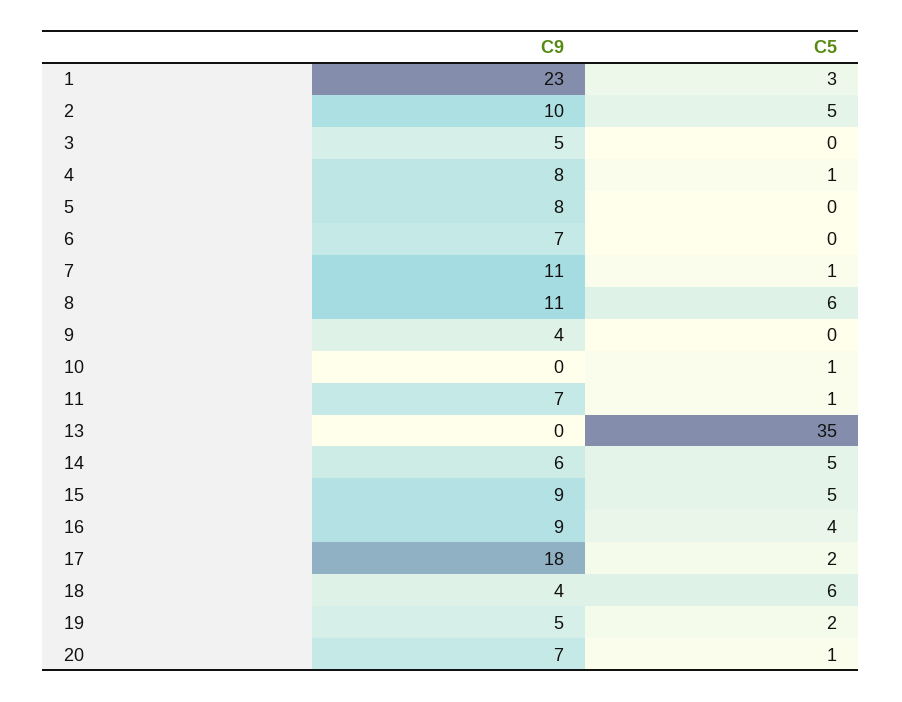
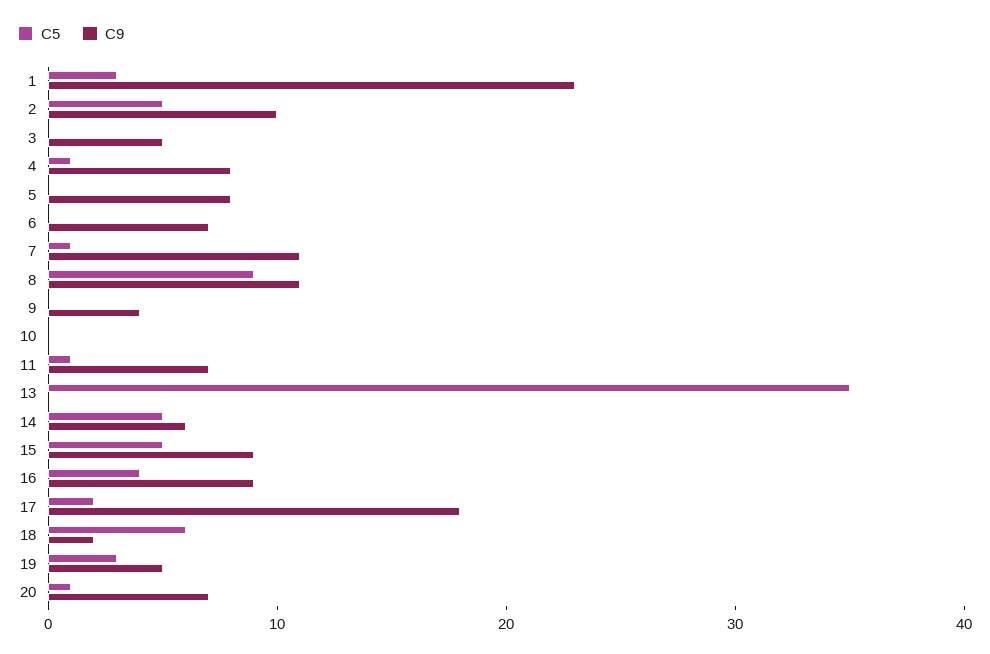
C5, 8: 6 -> 9
C5, 10: 1 -> 0
C9, 18: 4 -> 2
C5, 19: 2 -> 3

